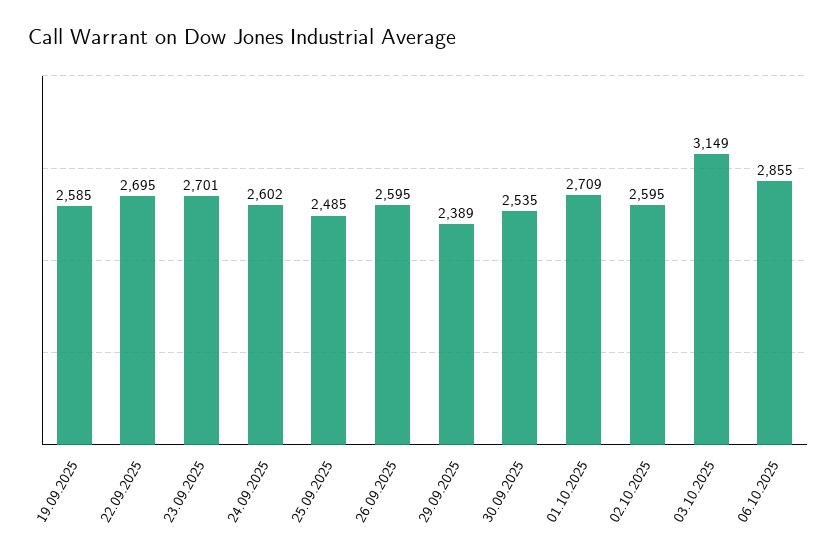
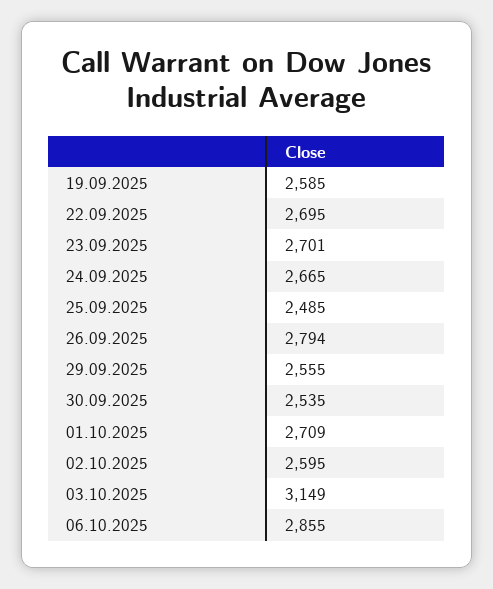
24.09.2025: 2602 -> 2665
26.09.2025: 2595 -> 2794
29.09.2025: 2389 -> 2555

